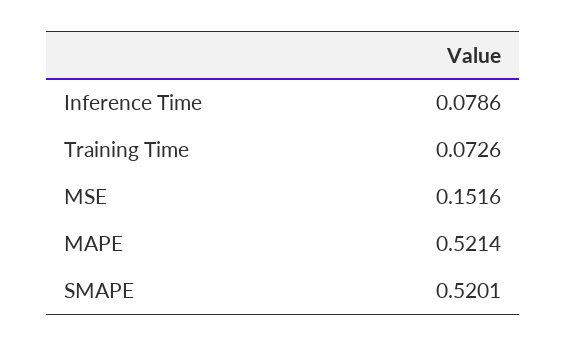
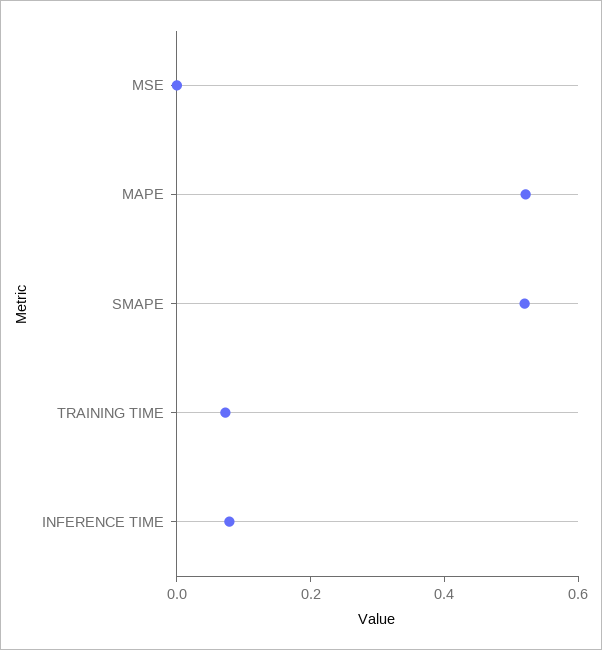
MSE: 0.1516 -> 0

